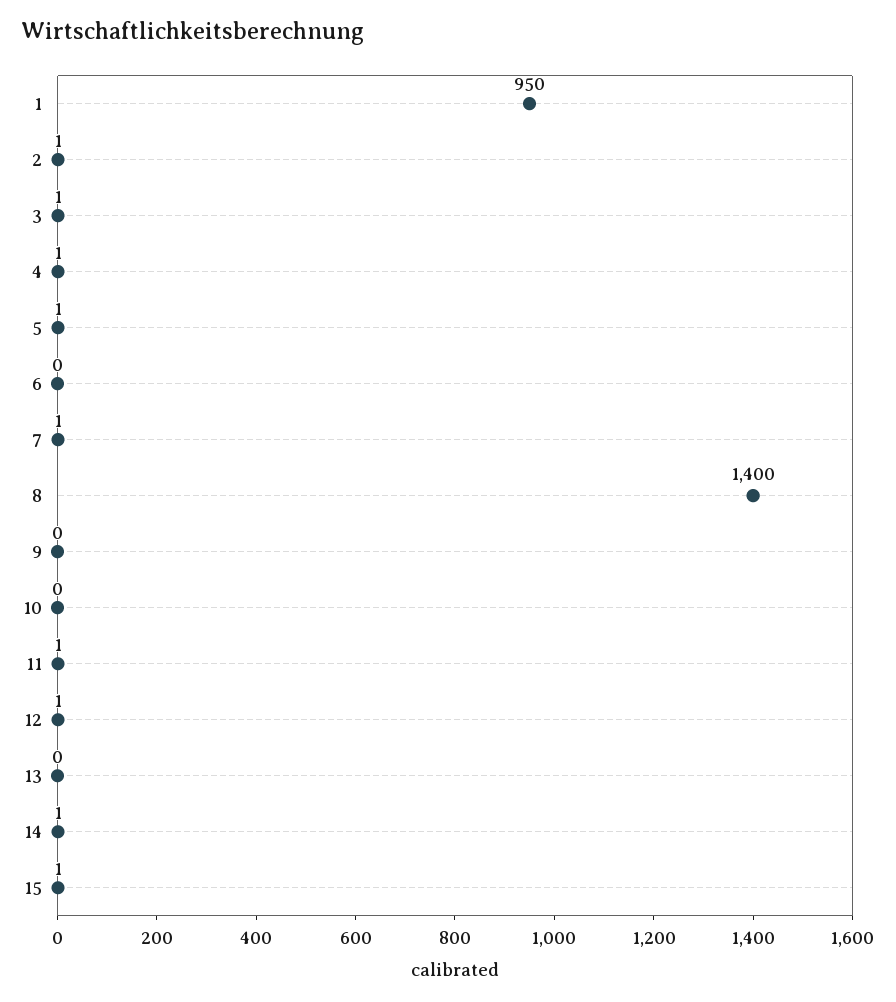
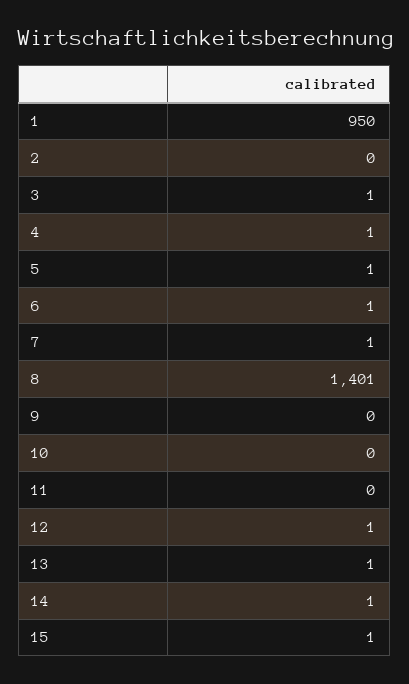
2: 1 -> 0
6: 0 -> 1
8: 1400 -> 1401
11: 1 -> 0
13: 0 -> 1

